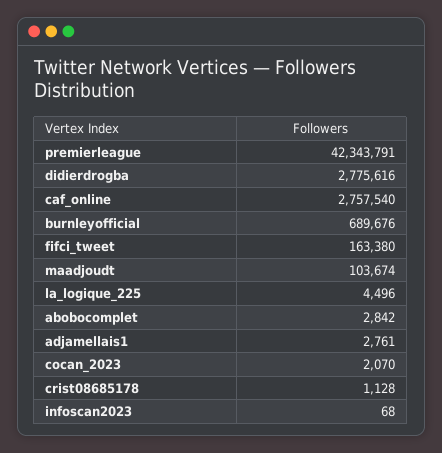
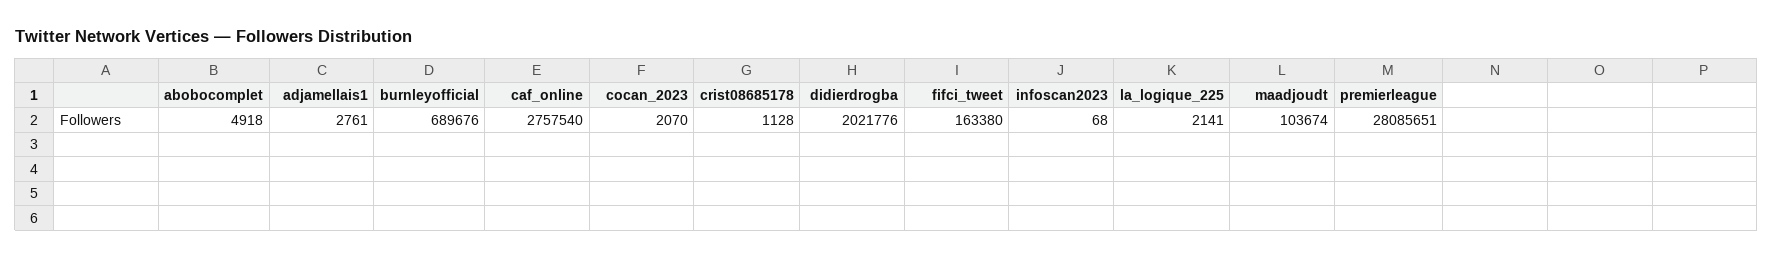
premierleague: 42343791 -> 28085651
didierdrogba: 2775616 -> 2021776
la_logique_225: 4496 -> 2141
abobocomplet: 2842 -> 4918

